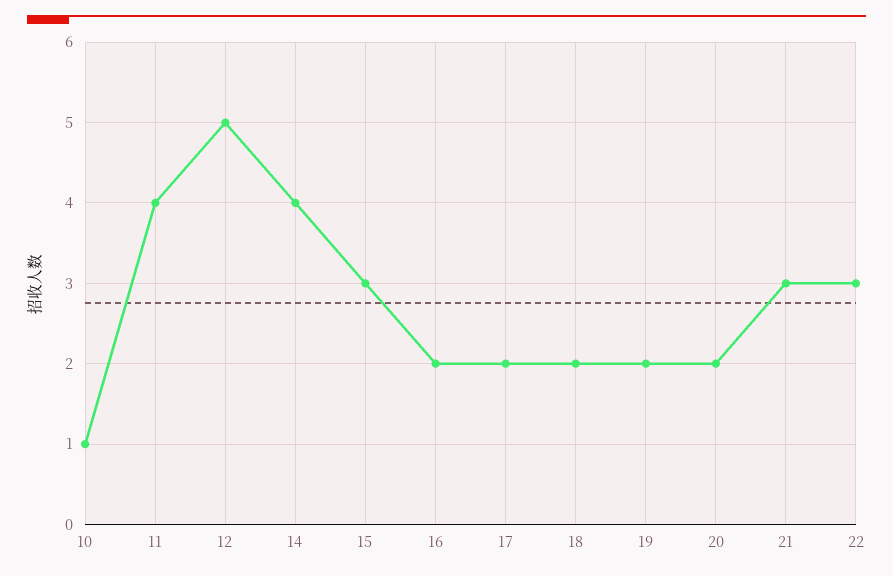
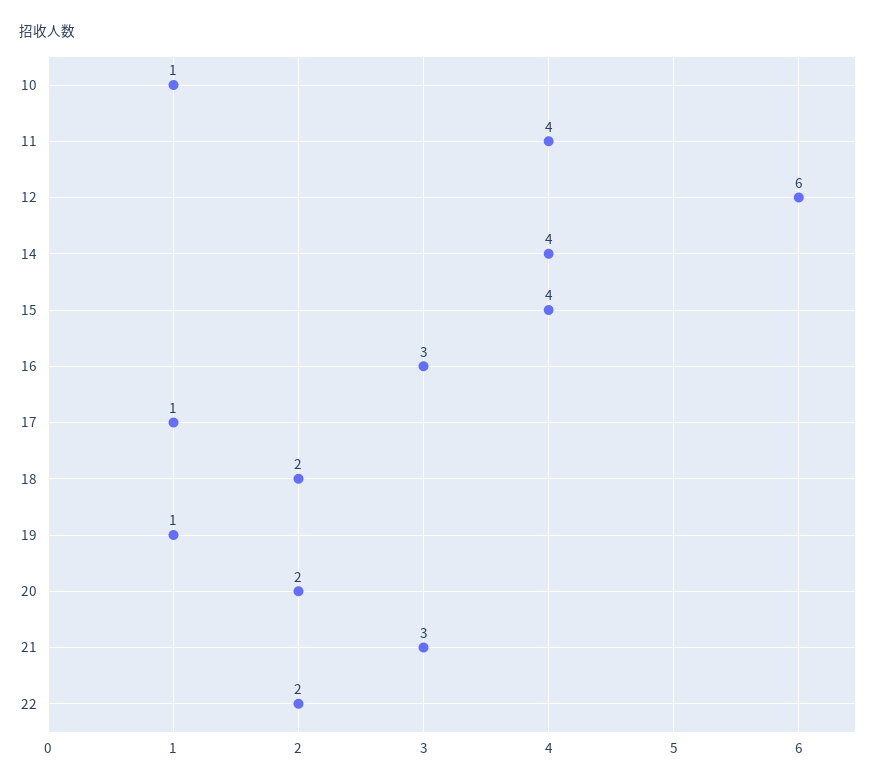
12: 5 -> 6
15: 3 -> 4
16: 2 -> 3
17: 2 -> 1
19: 2 -> 1
22: 3 -> 2

